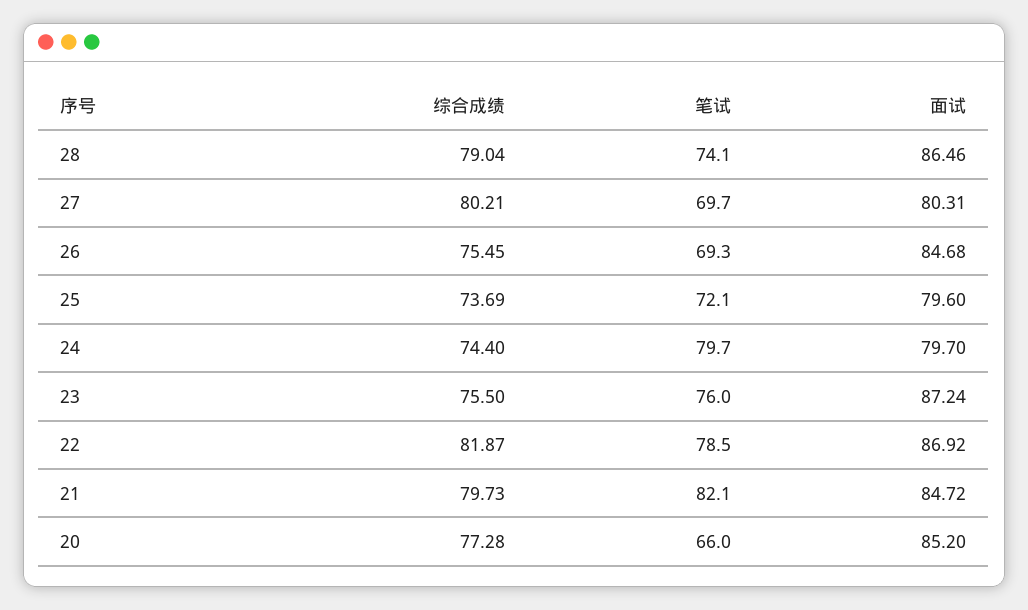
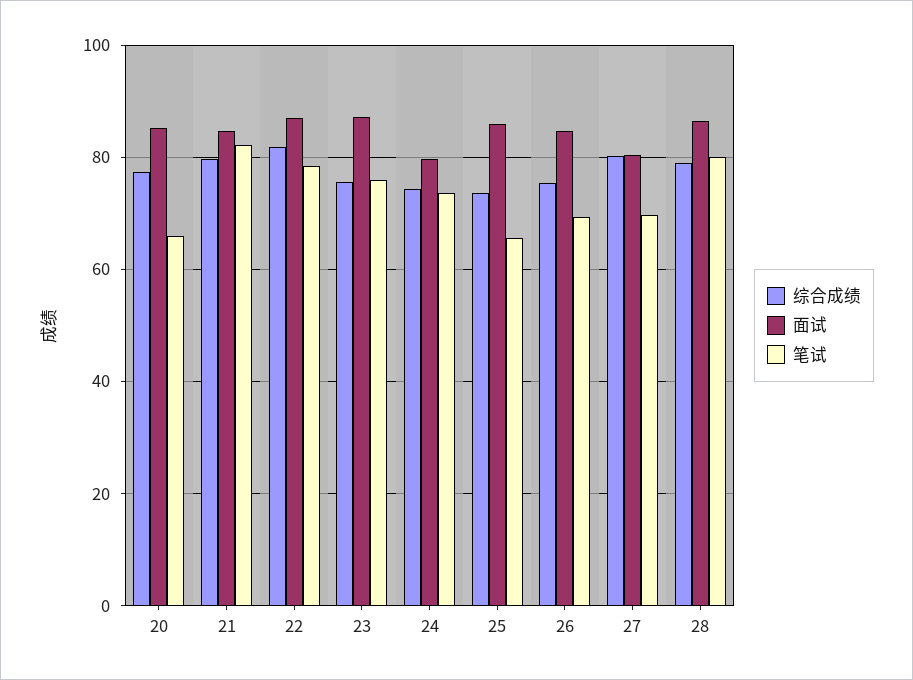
笔试, 28: 74.1 -> 80
笔试, 25: 72.1 -> 66
面试, 25: 79.6 -> 86
笔试, 24: 79.7 -> 74

